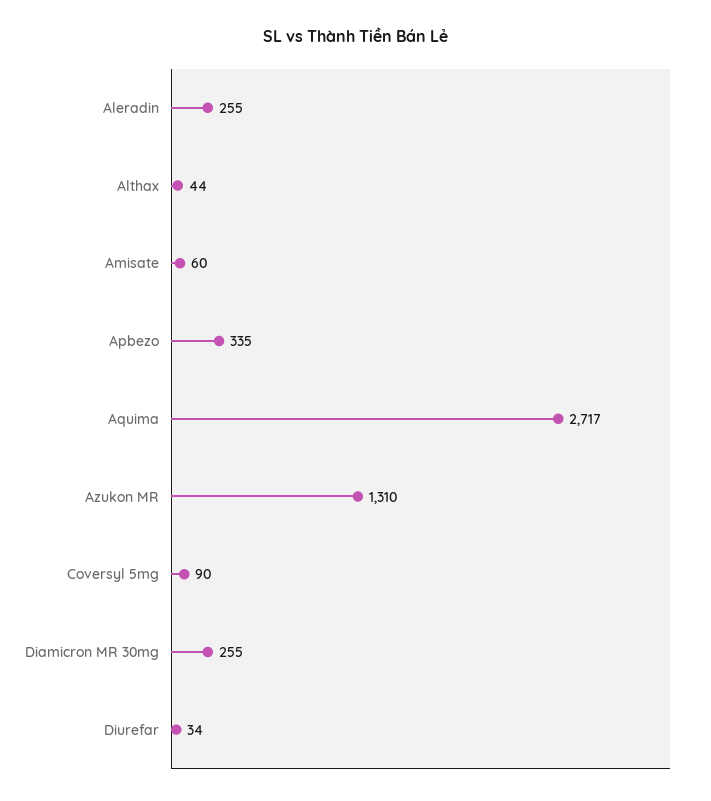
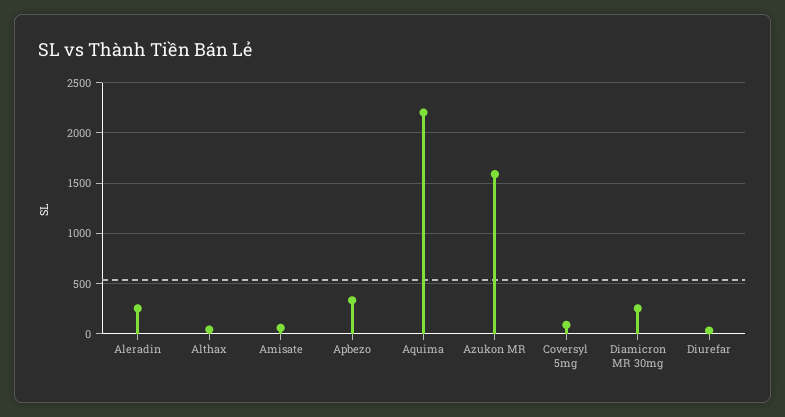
Aquima: 2717 -> 2200
Azukon MR: 1310 -> 1600

